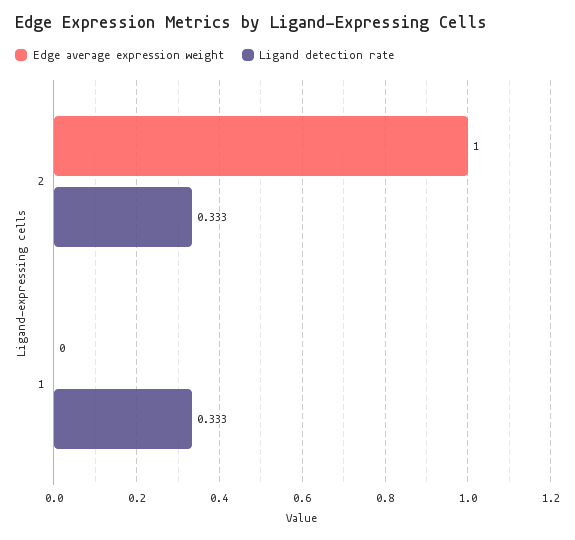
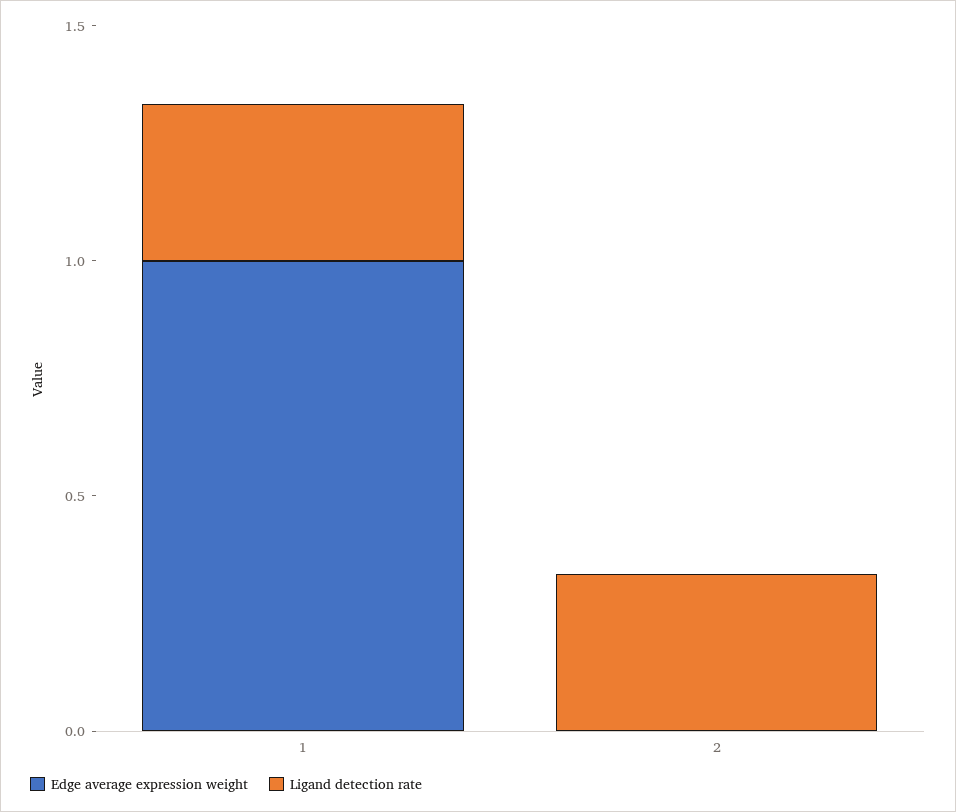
Edge average expression weight, 2: 1 -> 0
Edge average expression weight, 1: 0 -> 1

